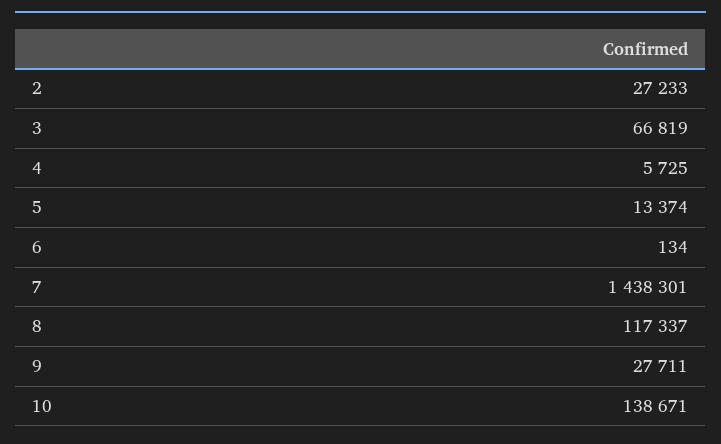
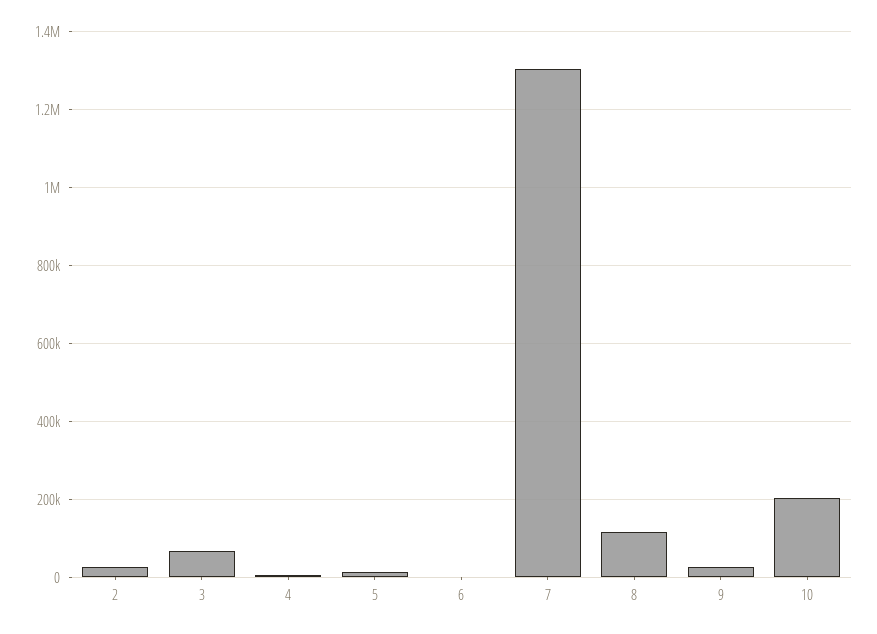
7: 1438301 -> 1300000
10: 138671 -> 200000

